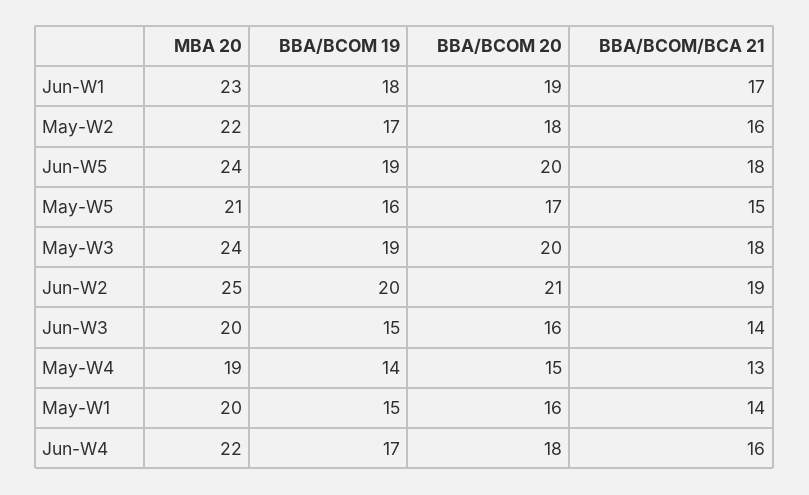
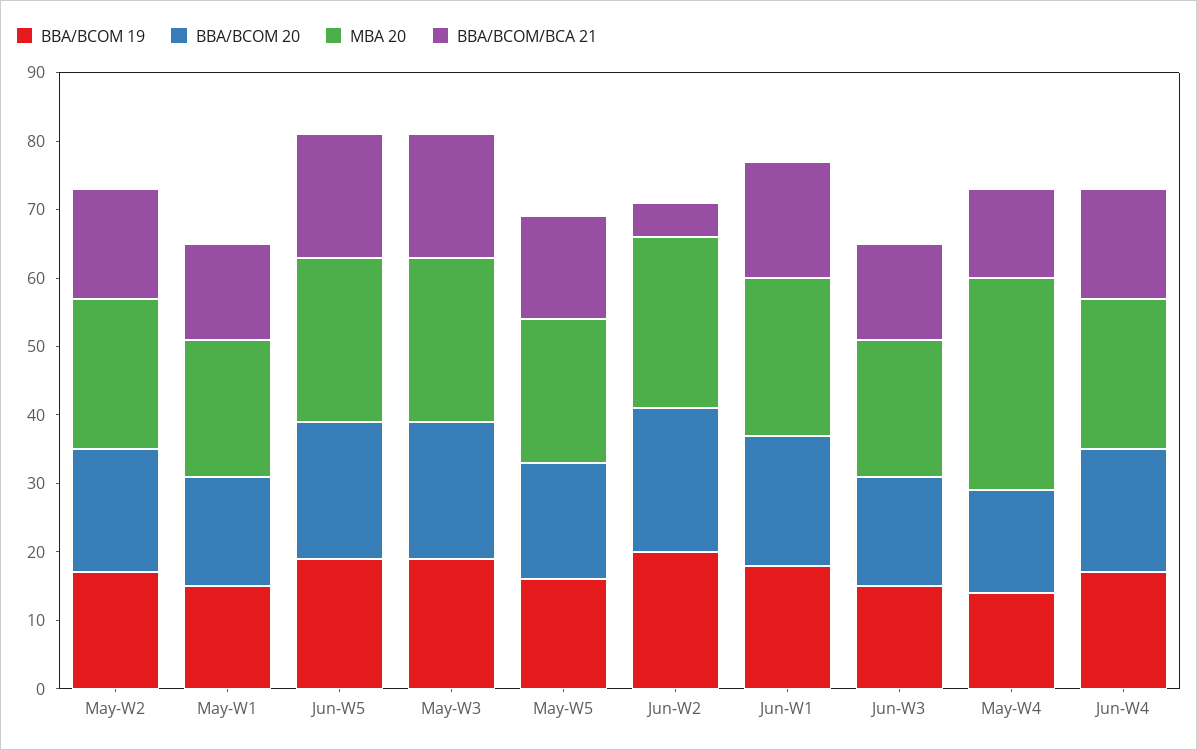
BBA/BCOM/BCA 21, Jun-W2: 19 -> 5
MBA 20, May-W4: 19 -> 30

